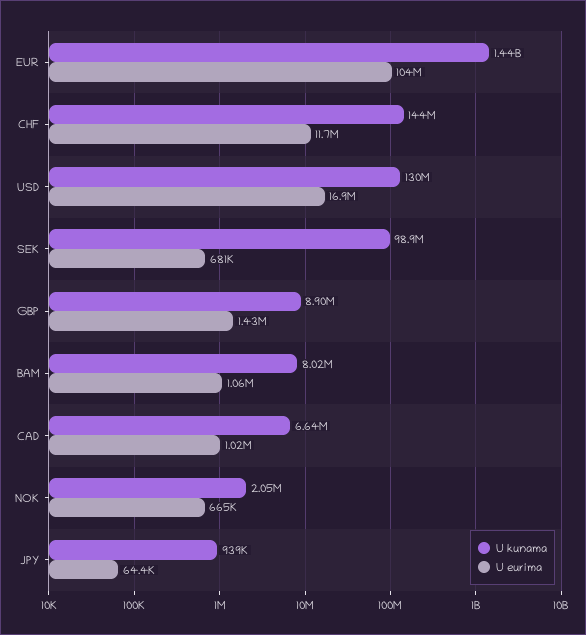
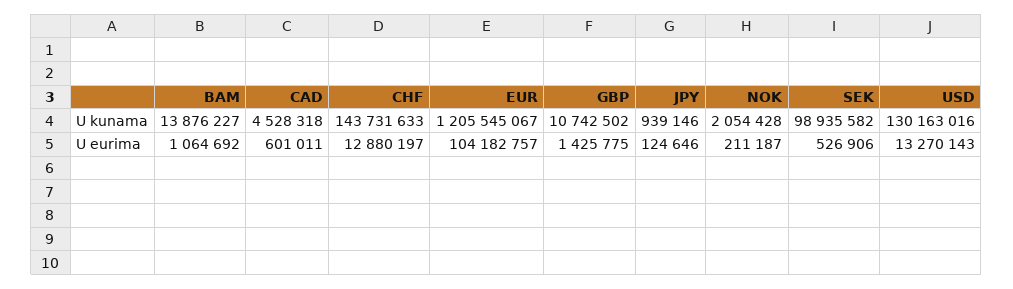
U kunama, EUR: 1440000000 -> 1205545067
U eurima, CHF: 11700000 -> 12880197
U eurima, USD: 16900000 -> 13270143
U eurima, SEK: 681000 -> 526906
U kunama, GBP: 8900000 -> 10742502
U kunama, BAM: 8020000 -> 13876227
U kunama, CAD: 6640000 -> 4528318
U eurima, CAD: 1020000 -> 601011
U eurima, NOK: 665000 -> 211187
U eurima, JPY: 64400 -> 124646

